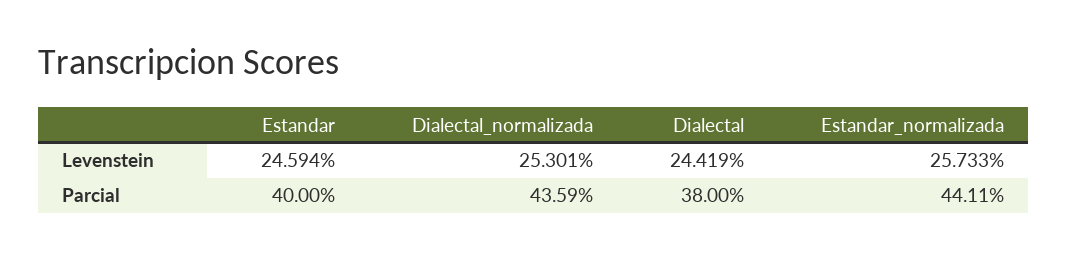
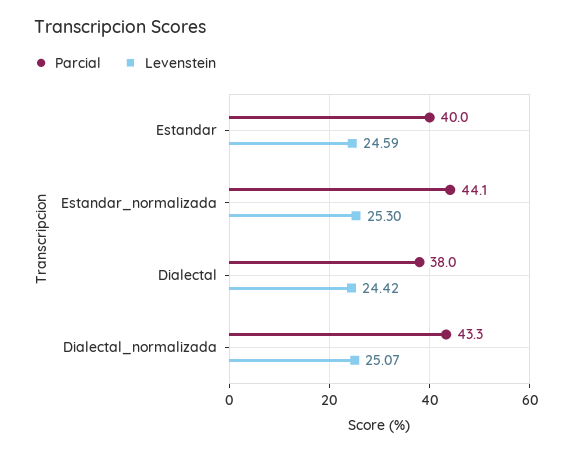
Levenstein, Dialectal_normalizada: 25.301 -> 25.07
Levenstein, Estandar_normalizada: 25.733 -> 25.3
Parcial, Dialectal_normalizada: 43.59 -> 43.3

